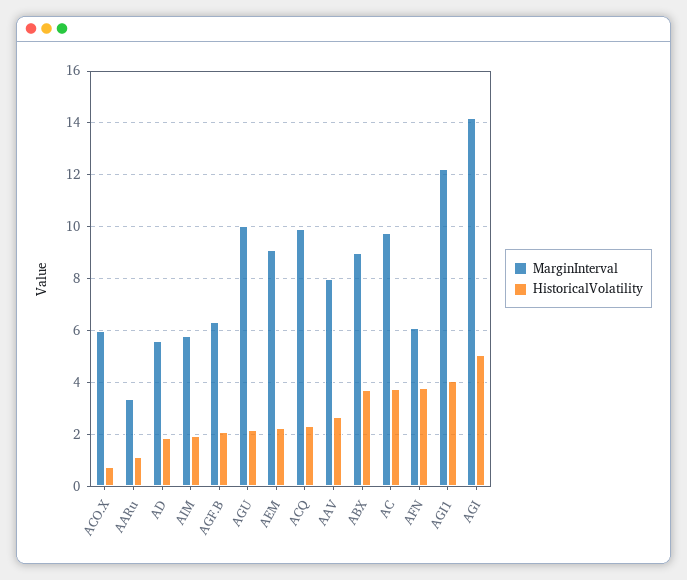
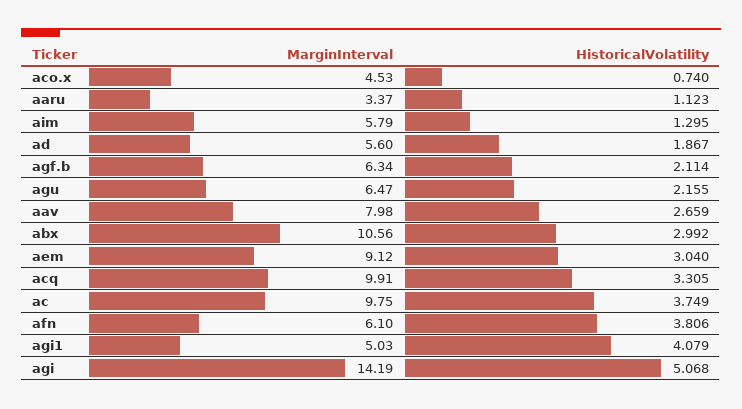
MarginInterval, ACO.X: 6 -> 4.53
HistoricalVolatility, AIM: 2 -> 1.295
MarginInterval, AGU: 10 -> 6.47
HistoricalVolatility, AEM: 2.25 -> 3.04
HistoricalVolatility, ACQ: 2.25 -> 3.305
MarginInterval, ABX: 9 -> 10.56
HistoricalVolatility, ABX: 3.75 -> 2.992
MarginInterval, AGI1: 12.25 -> 5.03

